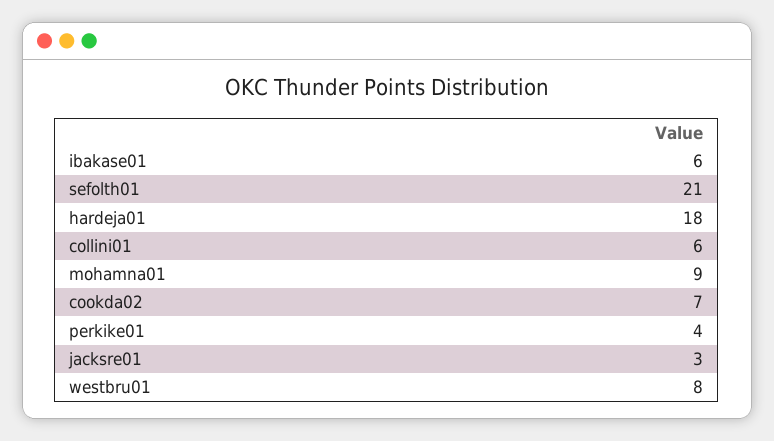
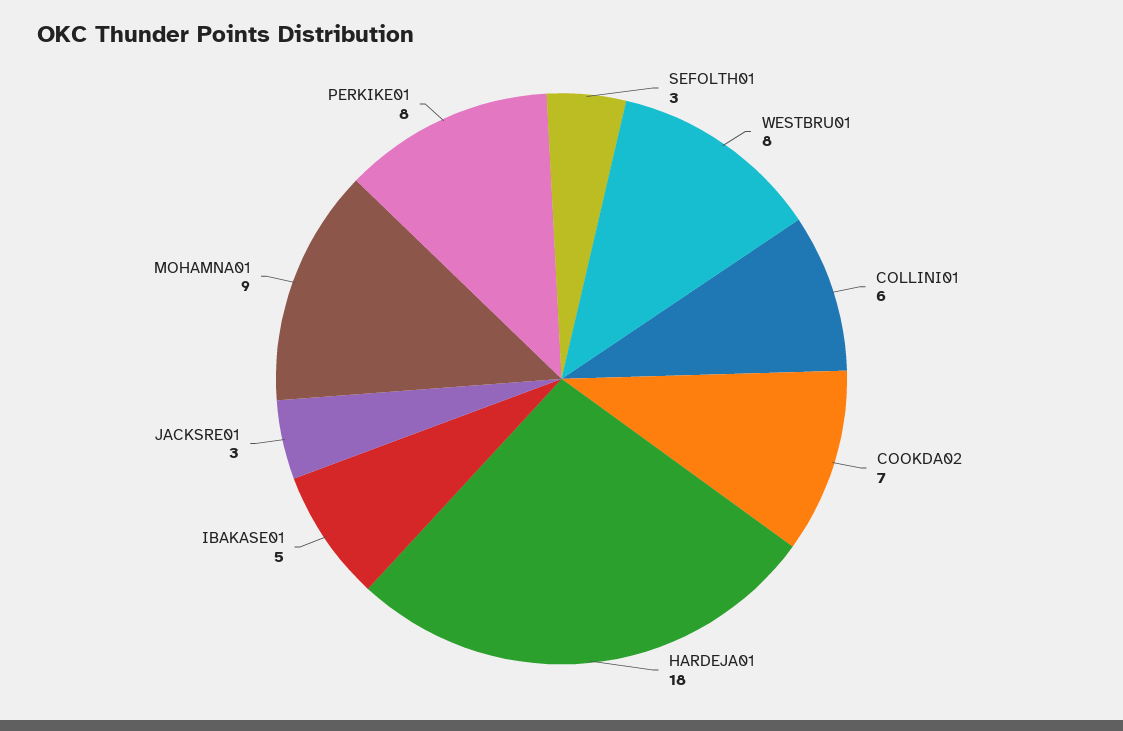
ibakase01: 6 -> 5
sefolth01: 21 -> 3
perkike01: 4 -> 8

